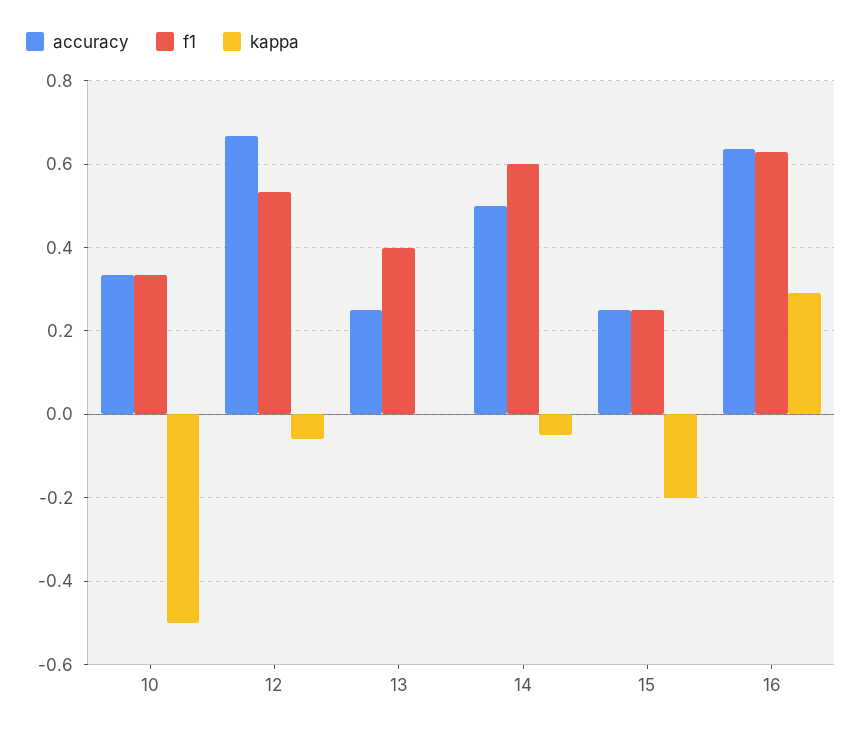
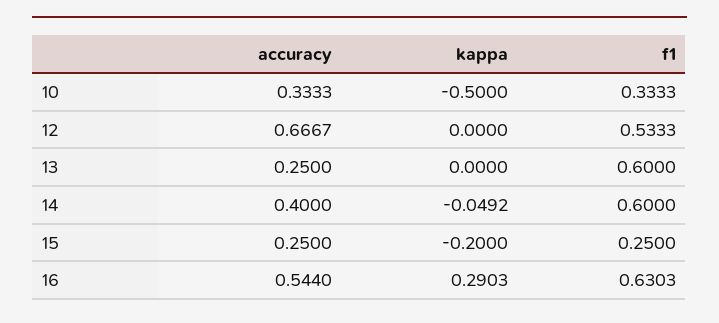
kappa, 12: -0.06 -> 0
f1, 13: 0.4 -> 0.6
accuracy, 14: 0.5 -> 0.4
accuracy, 16: 0.64 -> 0.544

